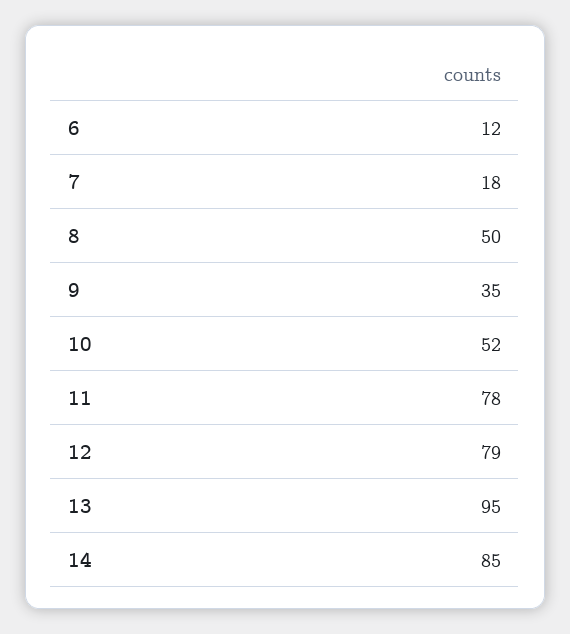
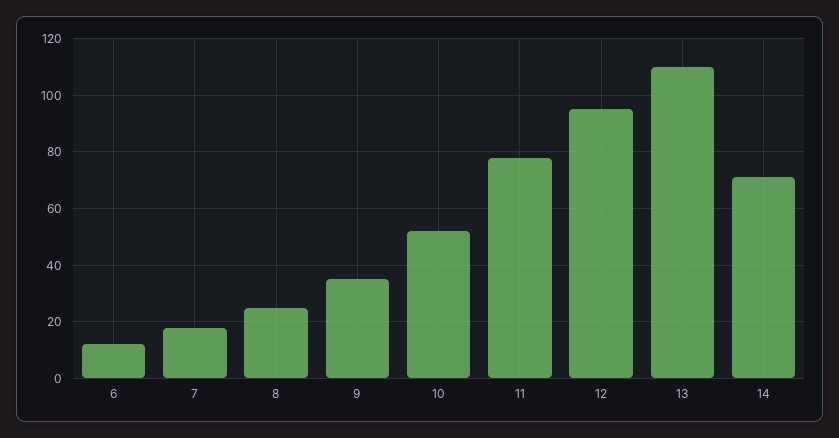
8: 50 -> 25
12: 79 -> 95
13: 95 -> 110
14: 85 -> 70

